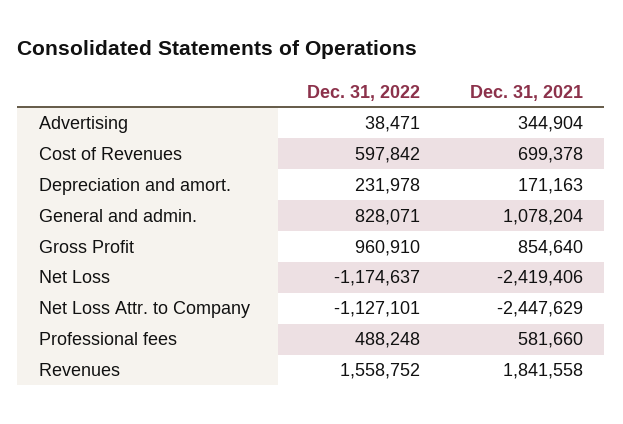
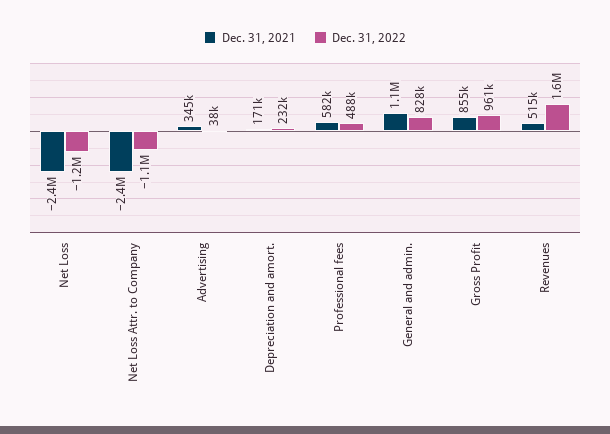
Dec. 31, 2022, Cost of Revenues: 597842 -> none
Dec. 31, 2021, Cost of Revenues: 699378 -> none
Dec. 31, 2021, Revenues: 1841558 -> 515000

